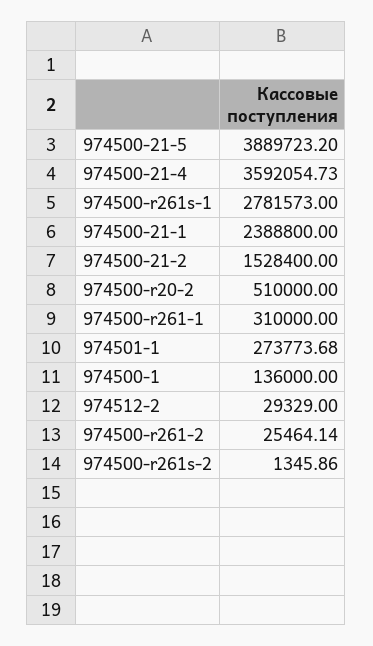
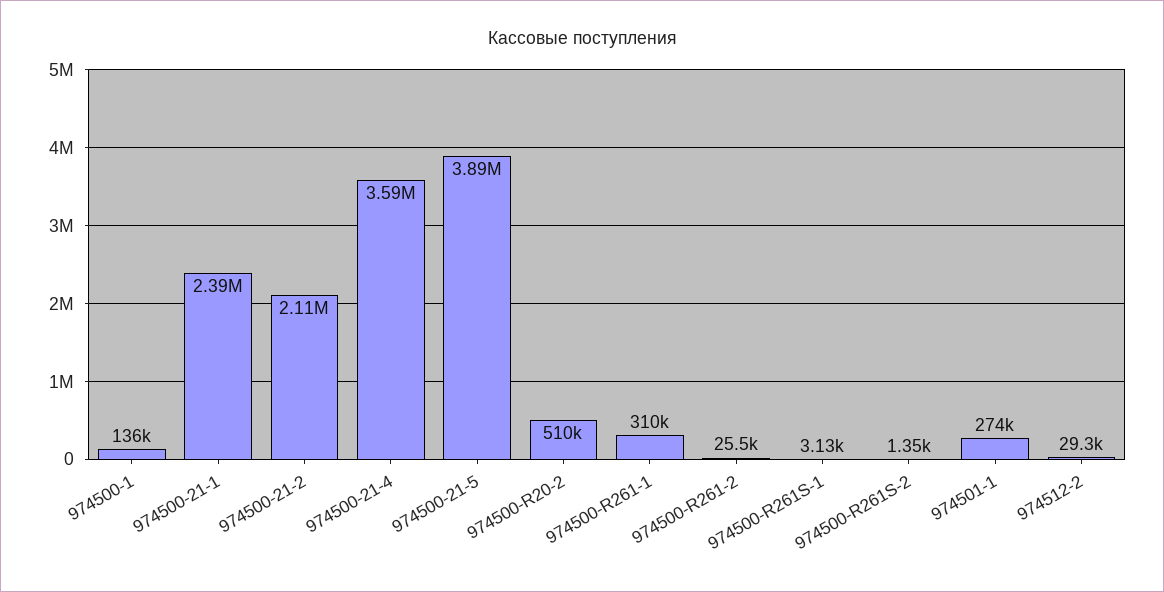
974500-r261s-1: 2781573 -> 3130
974500-21-2: 1528400 -> 2110000

